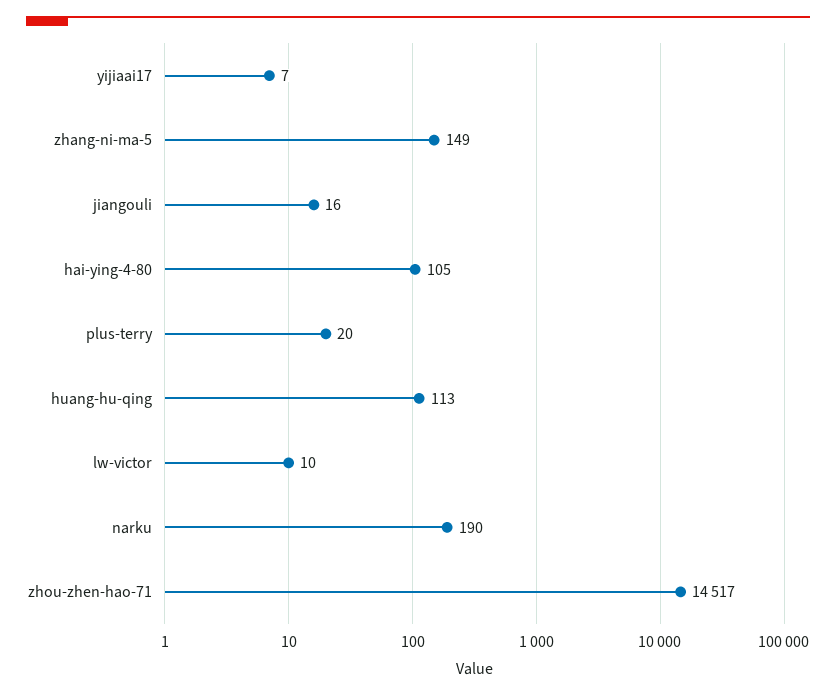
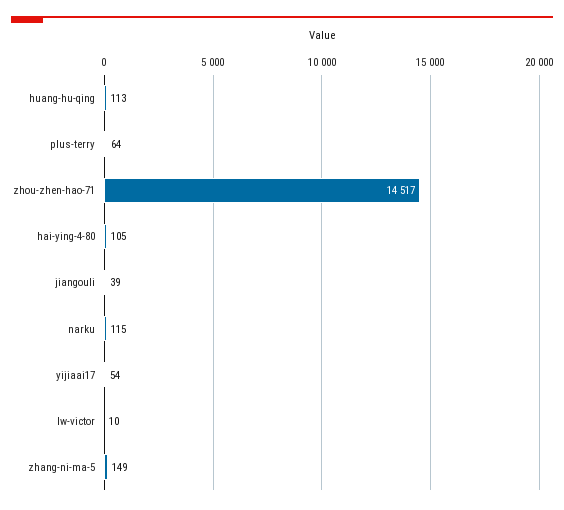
yijiaai17: 7 -> 54
jiangouli: 16 -> 39
plus-terry: 20 -> 64
narku: 190 -> 115

